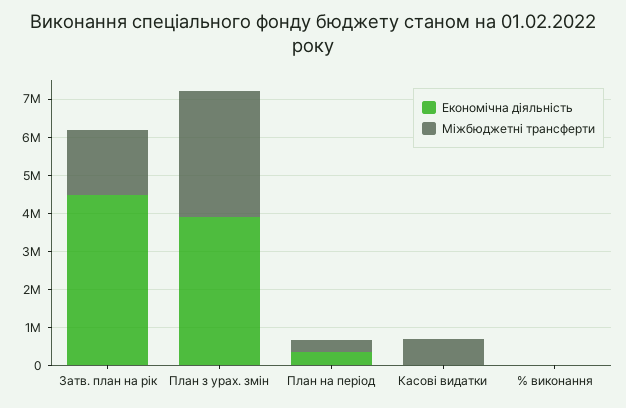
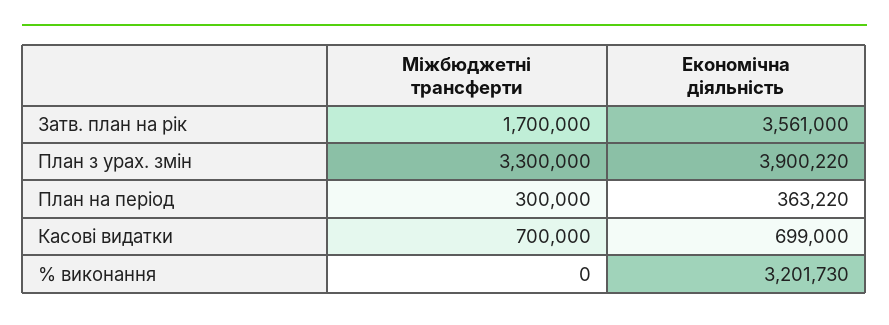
Економічна діяльність, Затв. план на рік: 4500000 -> 3561000
Економічна діяльність, Касові видатки: 0 -> 699000
Економічна діяльність, % виконання: 0 -> 3201730

